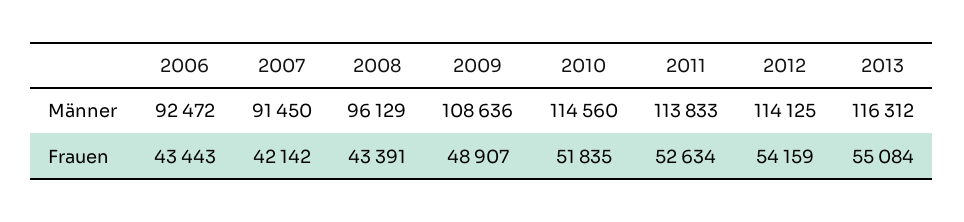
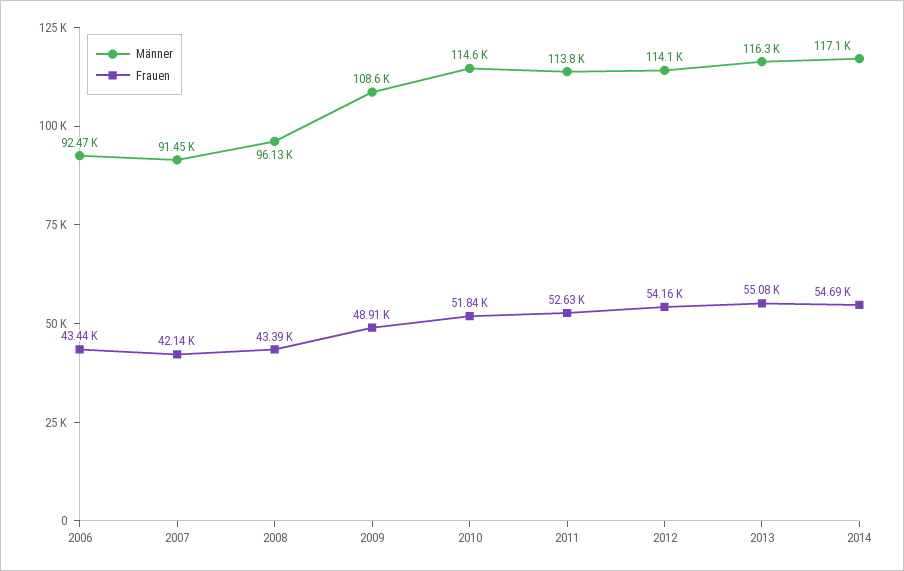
Männer, 2014: none -> 117100
Frauen, 2014: none -> 54690

